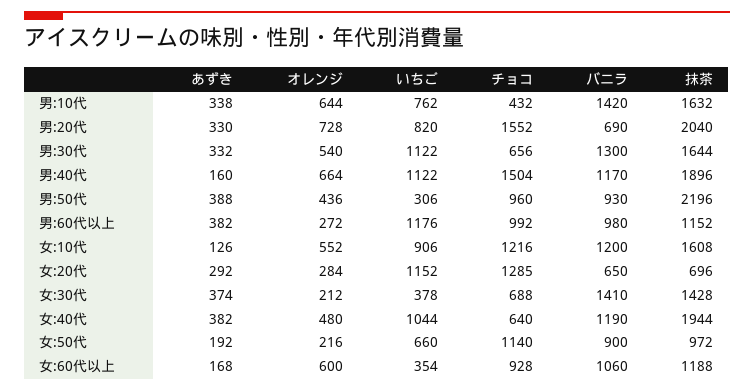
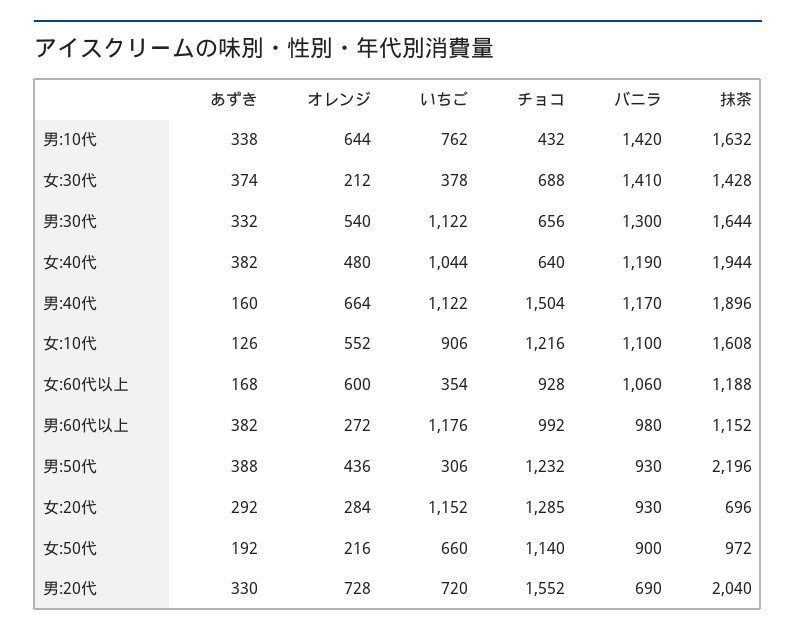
いちご, 男:20代: 820 -> 720
チョコ, 男:50代: 960 -> 1232
バニラ, 女:10代: 1200 -> 1100
バニラ, 女:20代: 650 -> 930

